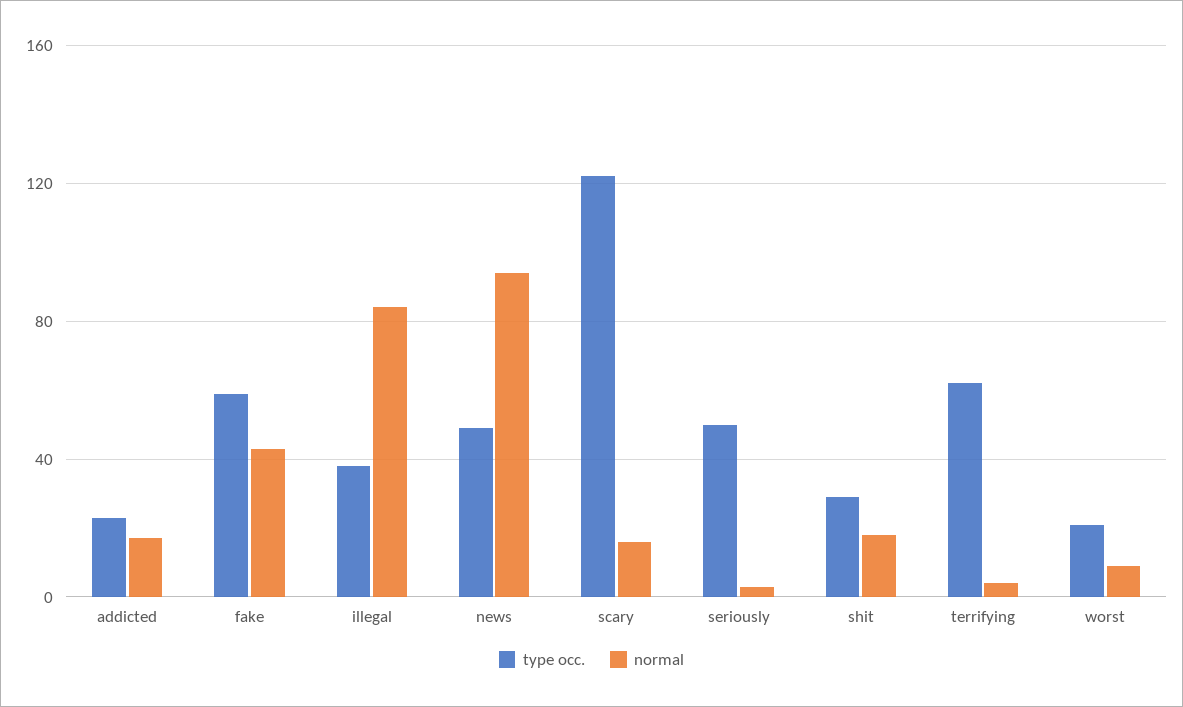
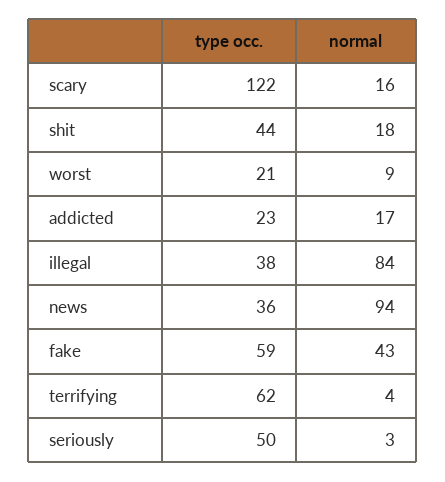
type occ., news: 50 -> 36
type occ., shit: 30 -> 44

